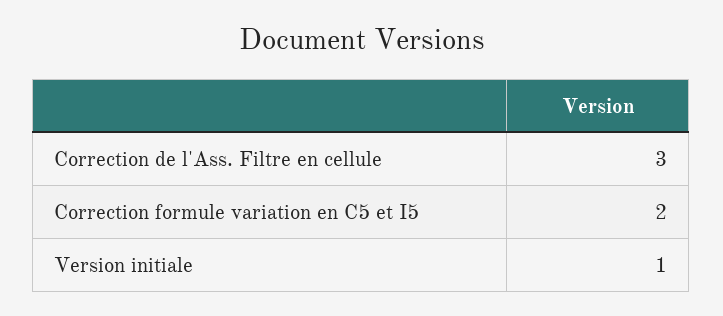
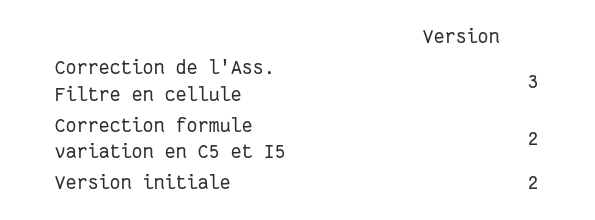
Version initiale: 1 -> 2

